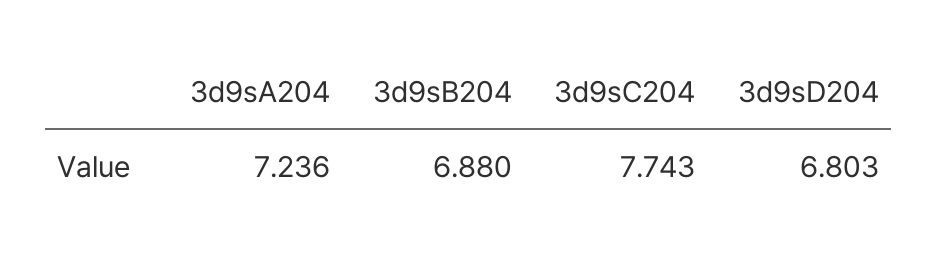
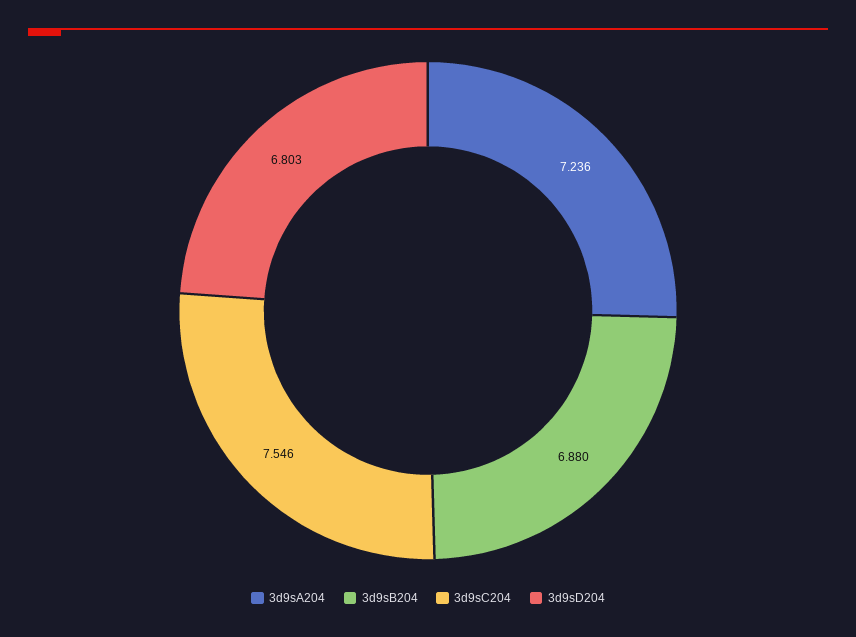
3d9sC204: 7.743 -> 7.546

